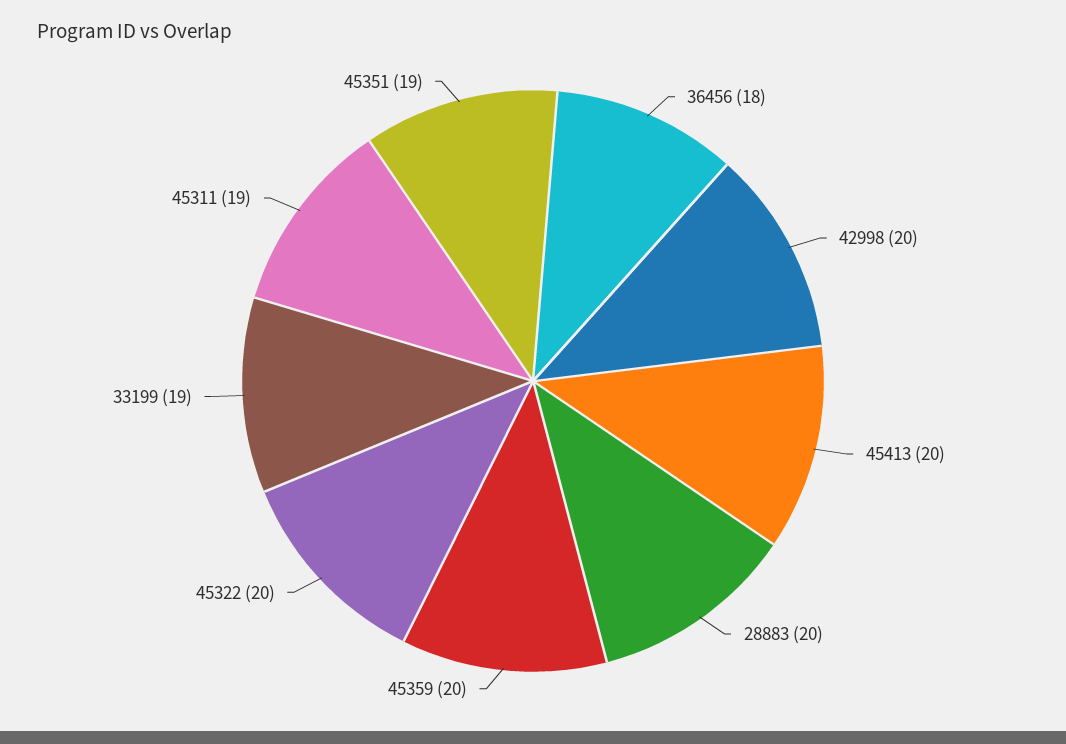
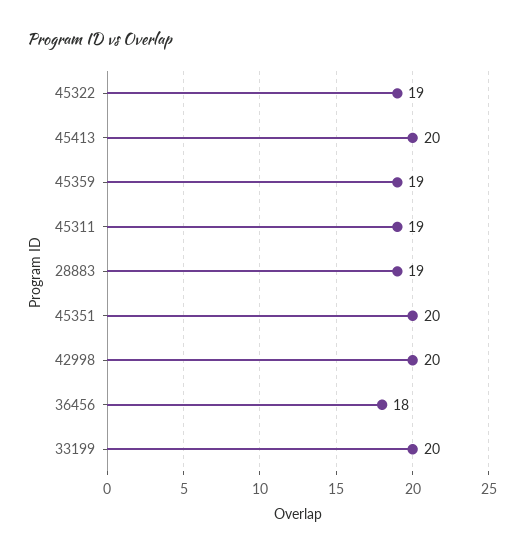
28883: 20 -> 19
45359: 20 -> 19
45322: 20 -> 19
33199: 19 -> 20
45351: 19 -> 20

